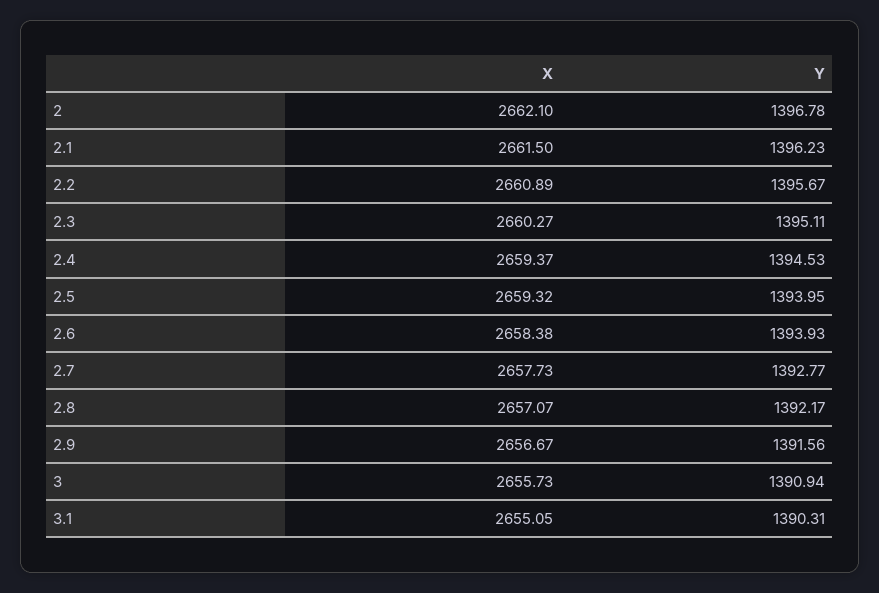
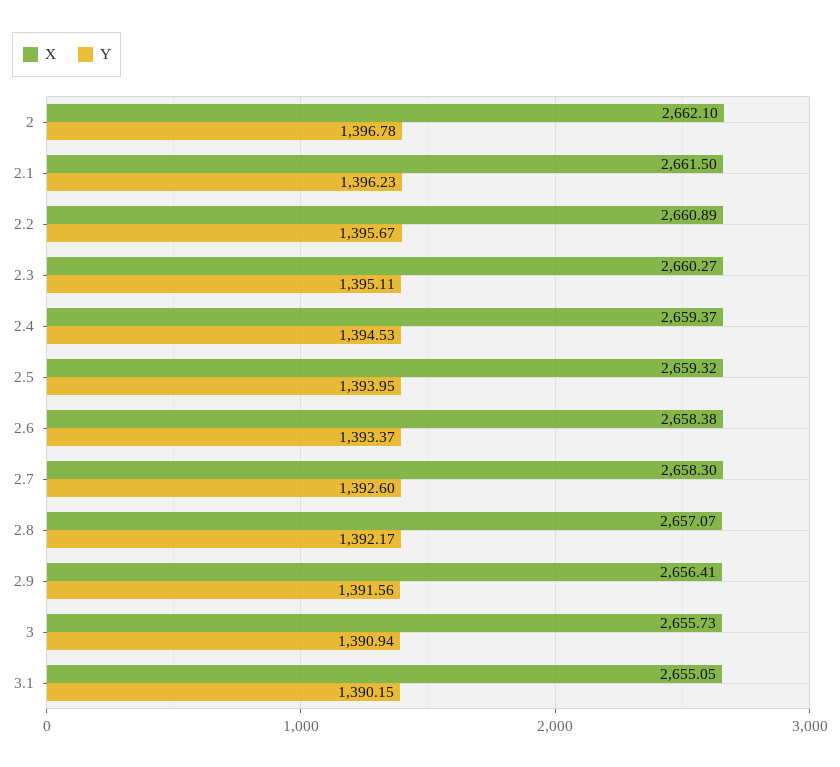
Y, 2.6: 1393.93 -> 1393.37
X, 2.7: 2657.73 -> 2658.3
Y, 2.7: 1392.77 -> 1392.6
X, 2.9: 2656.67 -> 2656.41
Y, 3.1: 1390.31 -> 1390.15

